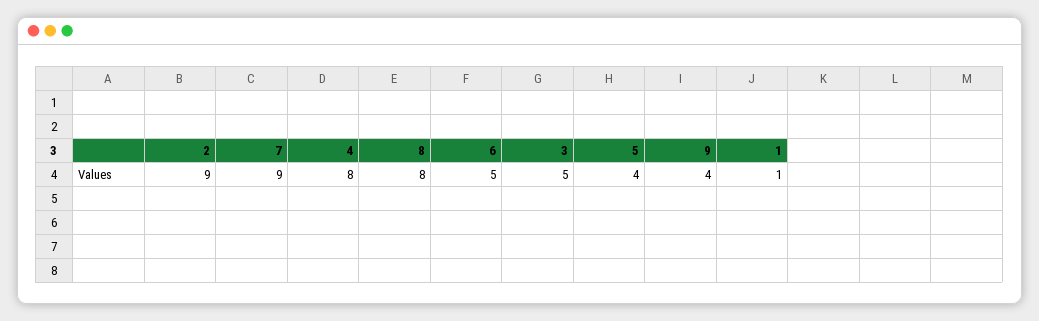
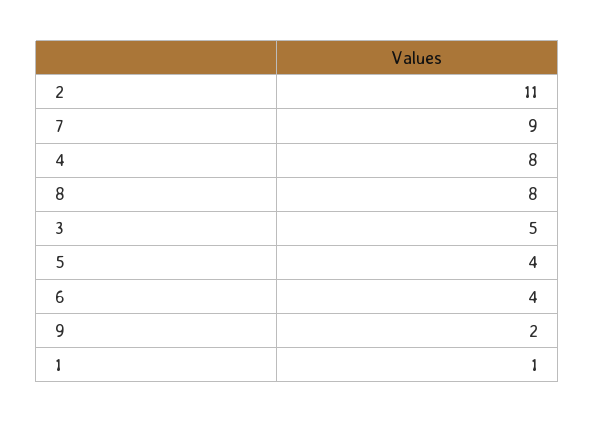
2: 9 -> 11
6: 5 -> 4
9: 4 -> 2

